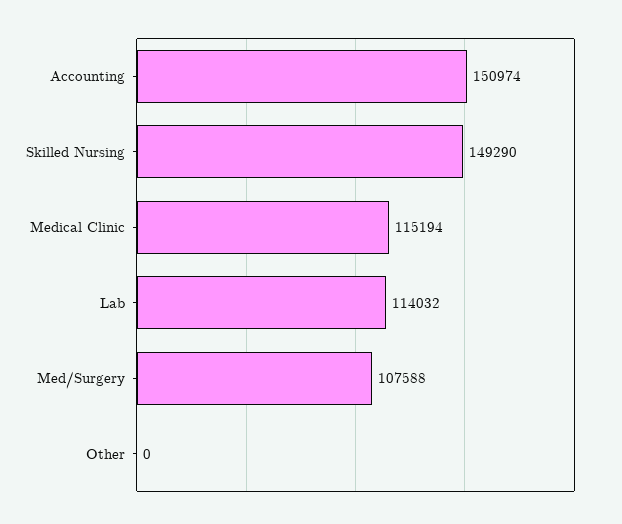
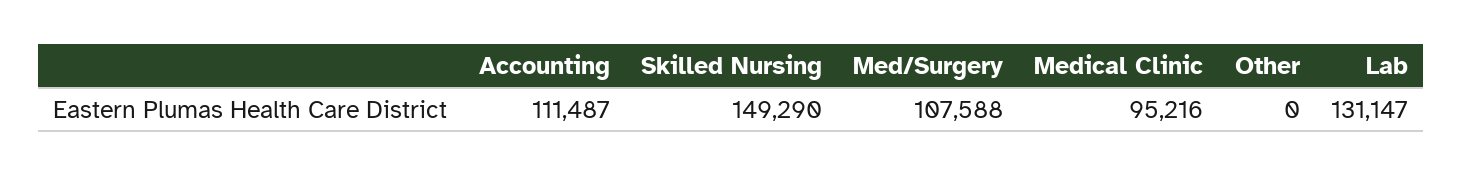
Accounting: 150974 -> 111487
Medical Clinic: 115194 -> 95216
Lab: 114032 -> 131147

